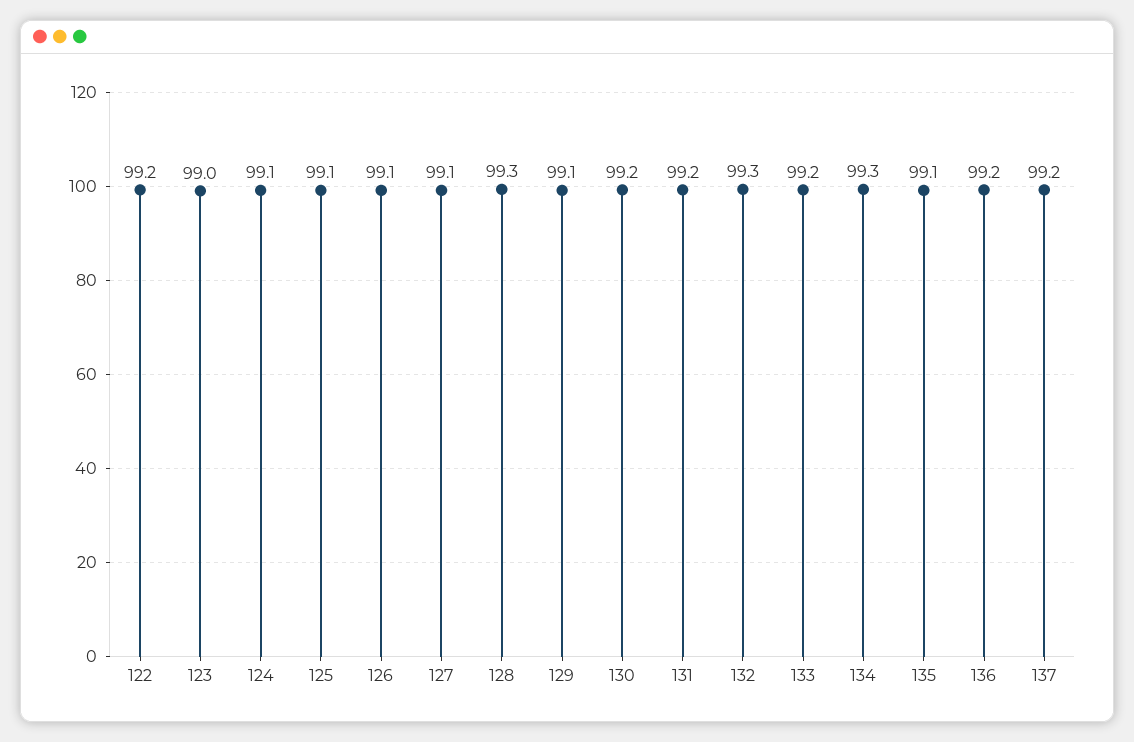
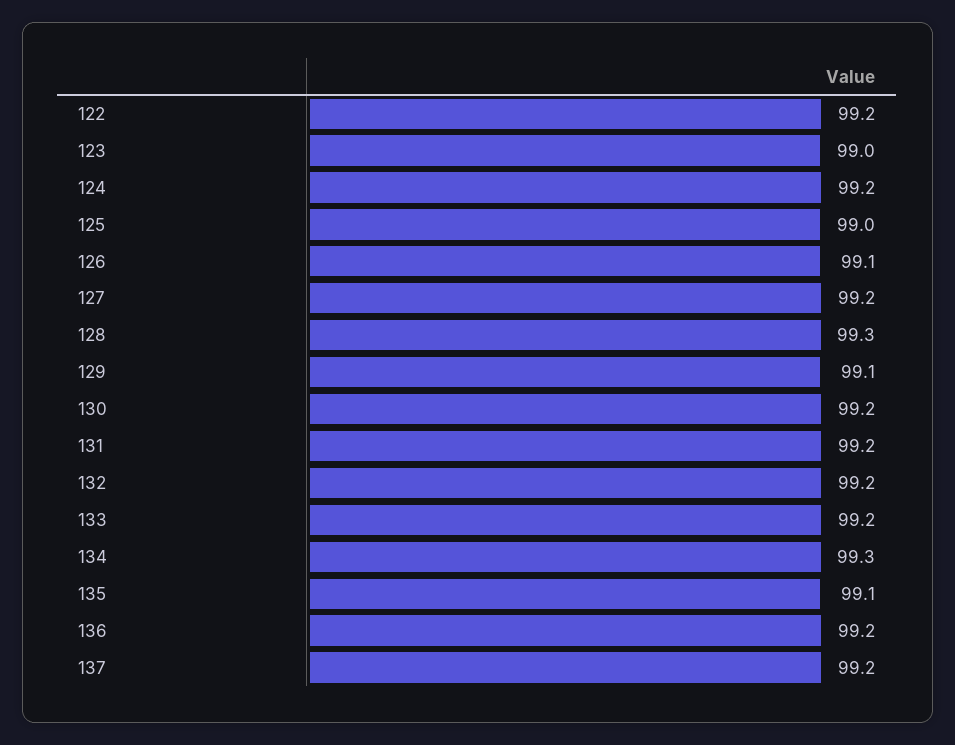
124: 99.1 -> 99.2
125: 99.1 -> 99
127: 99.1 -> 99.2
132: 99.3 -> 99.2

